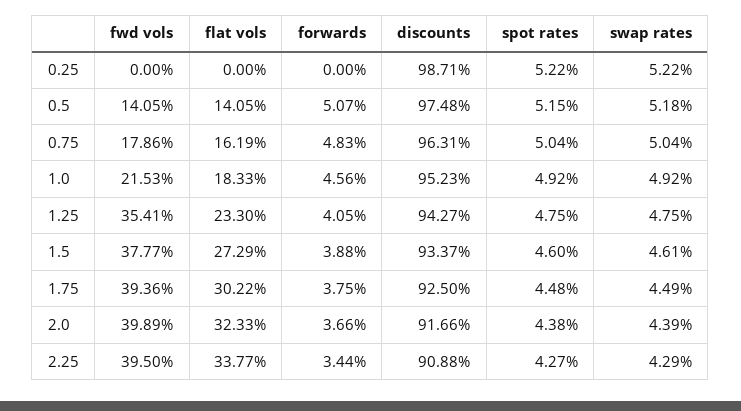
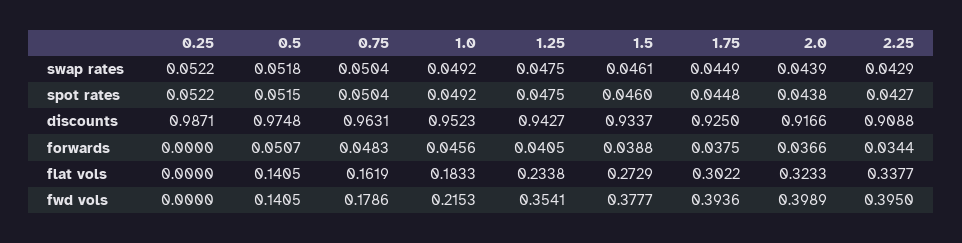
flat vols, 1.25: 0.233 -> 0.2338

